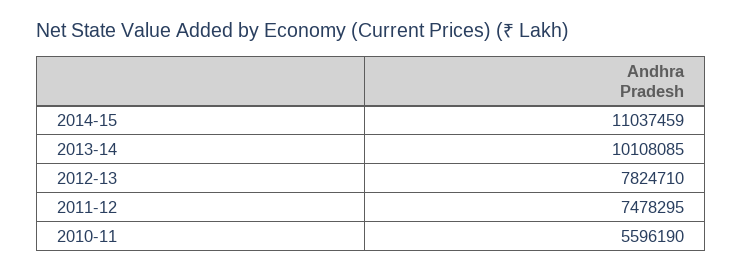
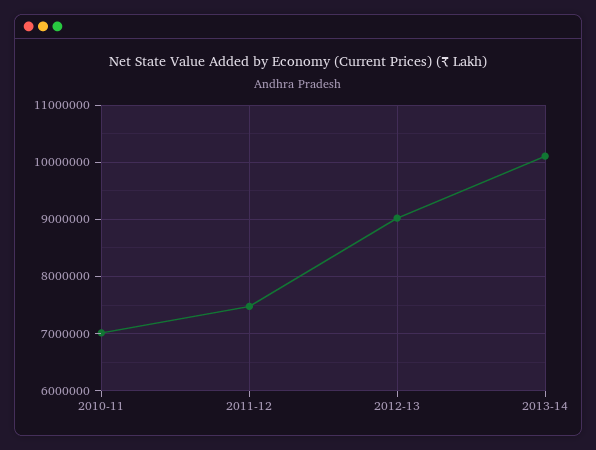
2014-15: 11037459 -> none
2012-13: 7824710 -> 9000000
2010-11: 5596190 -> 7000000

